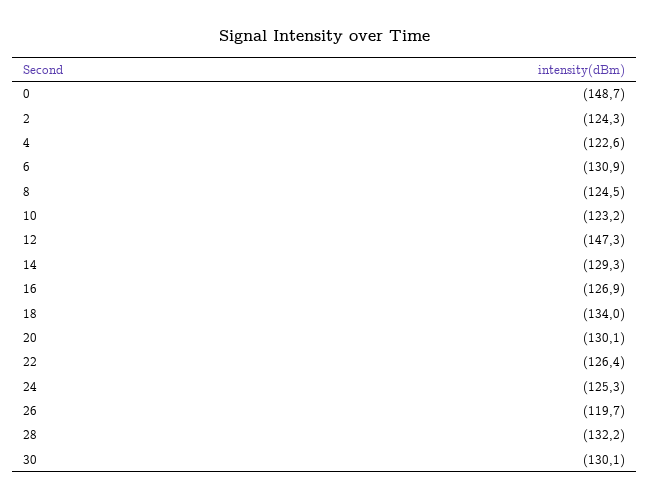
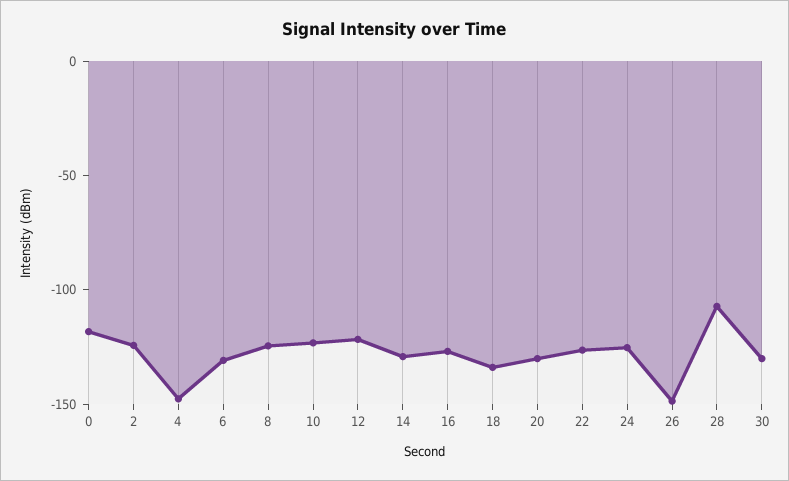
0: -148.7 -> -120
4: -122.6 -> -150
12: -147.3 -> -120
26: -119.7 -> -150
28: -132.2 -> -110

